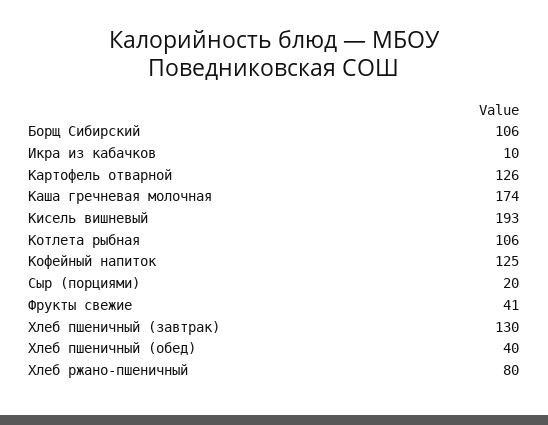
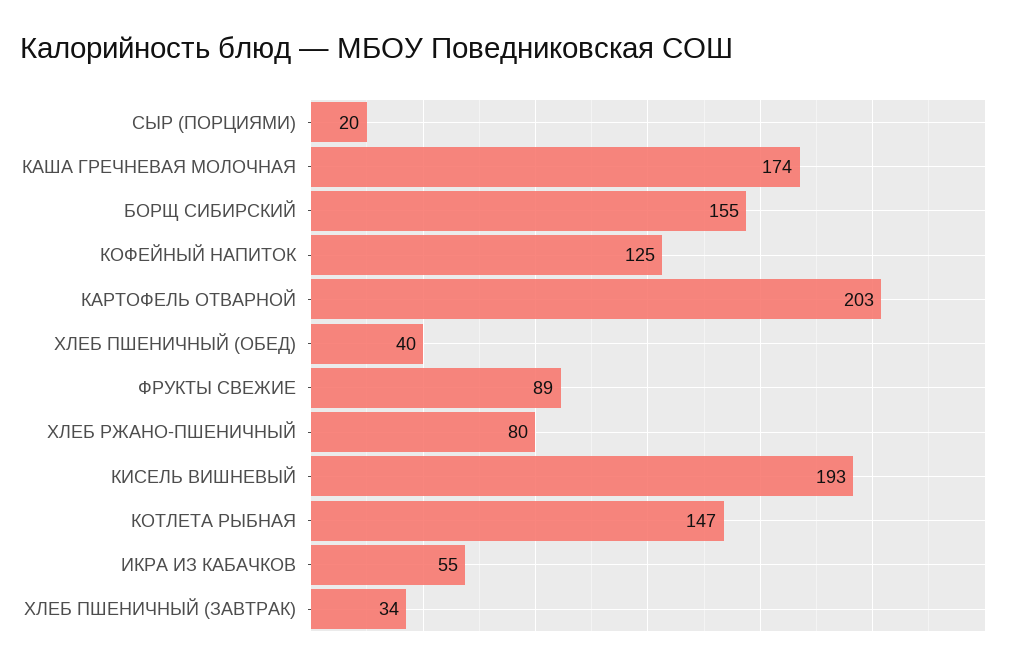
Борщ Сибирский: 106 -> 155
Икра из кабачков: 10 -> 55
Картофель отварной: 126 -> 203
Котлета рыбная: 106 -> 147
Фрукты свежие: 41 -> 89
Хлеб пшеничный (завтрак): 130 -> 34

